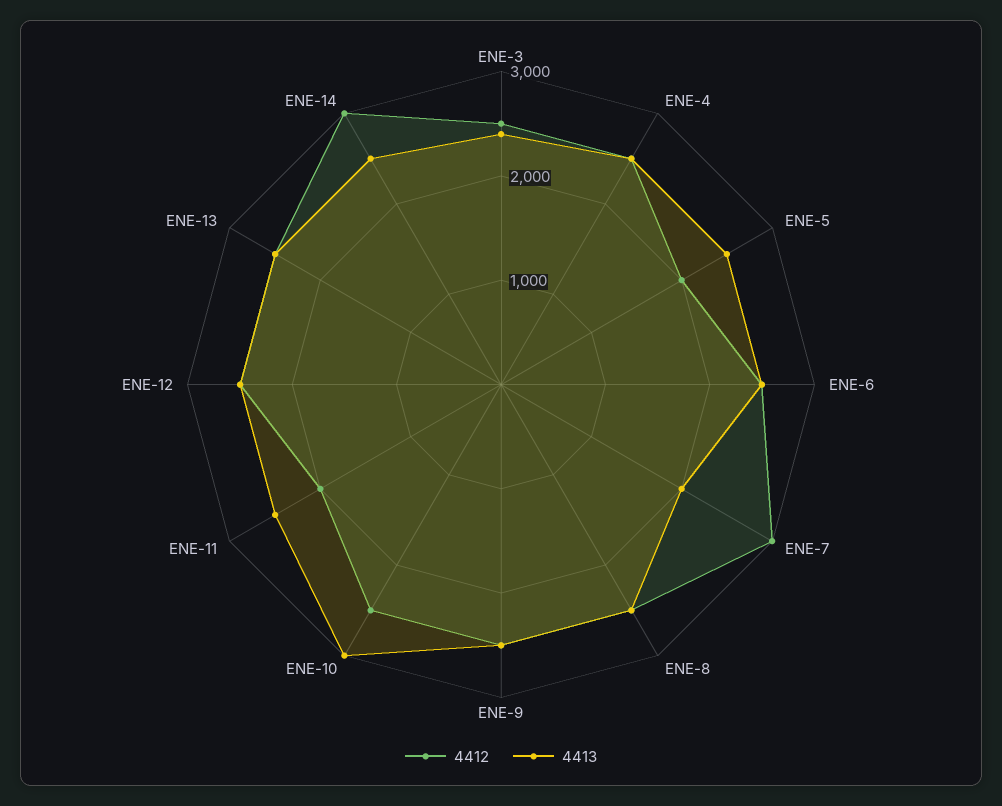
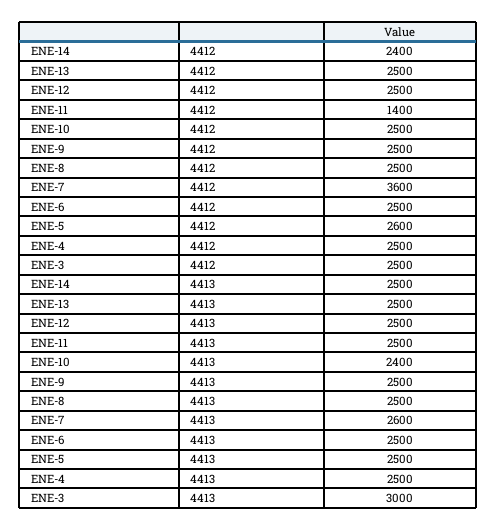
4413, ENE-3: 2400 -> 3000
4412, ENE-5: 2000 -> 2600
4412, ENE-7: 3000 -> 3600
4413, ENE-7: 2000 -> 2600
4413, ENE-10: 3000 -> 2400
4412, ENE-11: 2000 -> 1400
4412, ENE-14: 3000 -> 2400

